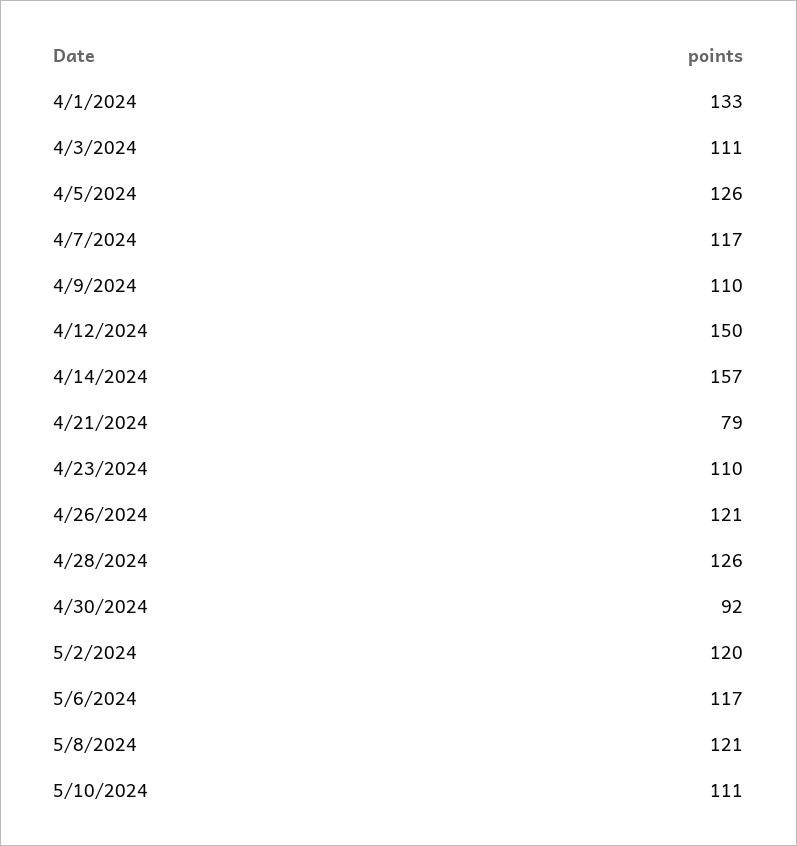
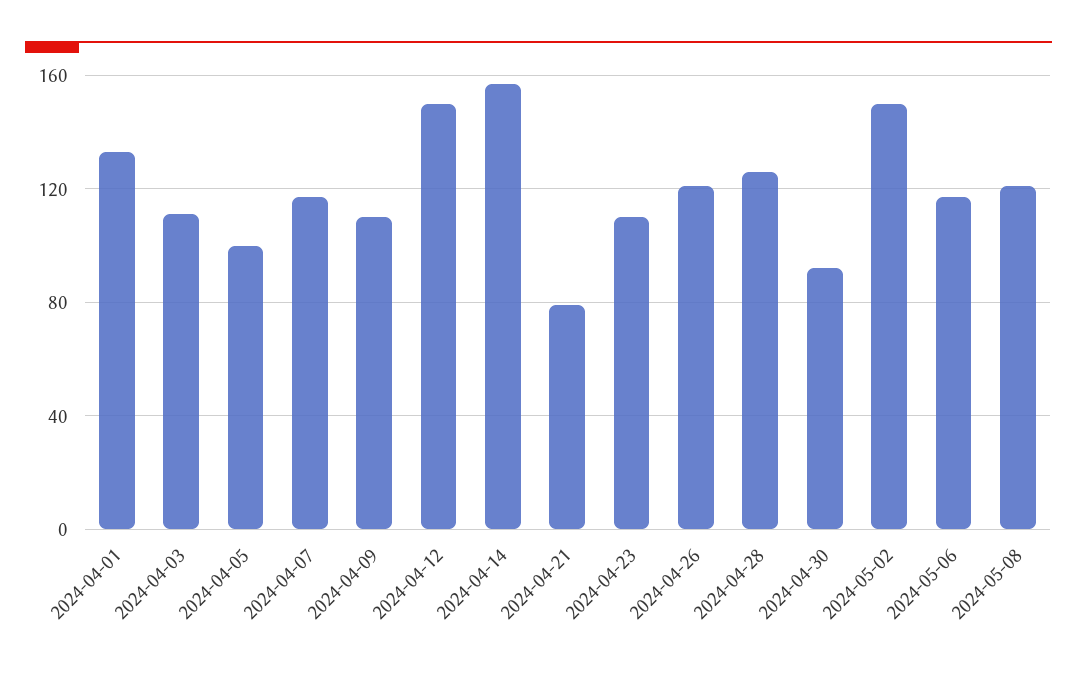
4/5/2024: 126 -> 100
5/2/2024: 120 -> 150
5/10/2024: 111 -> none

